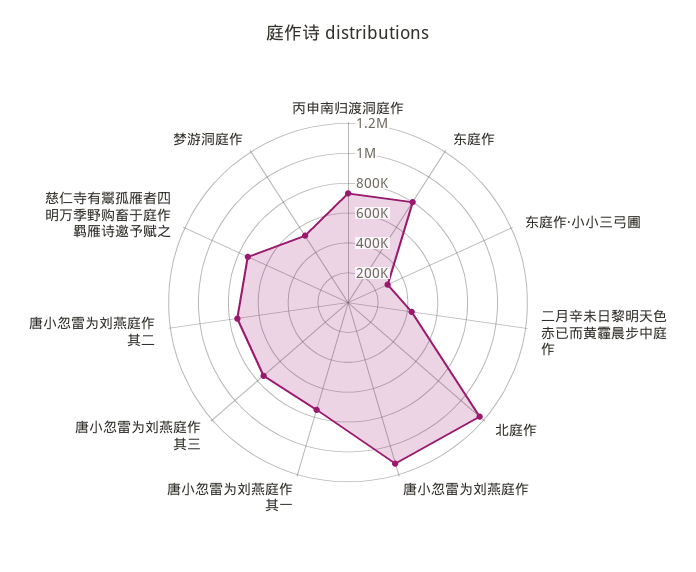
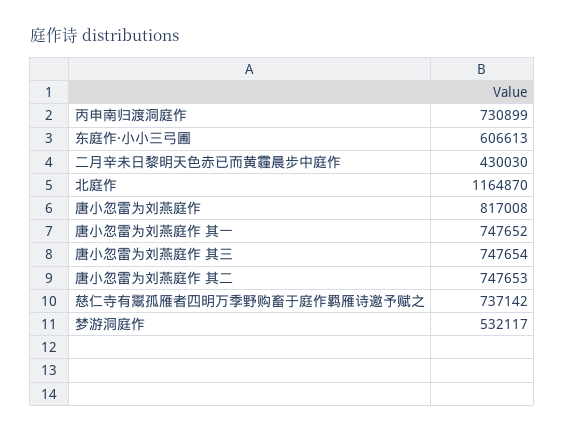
东庭作: 800000 -> none
东庭作·小小三弓圃: 300000 -> 606613
唐小忽雷为刘燕庭作: 1100000 -> 817008

